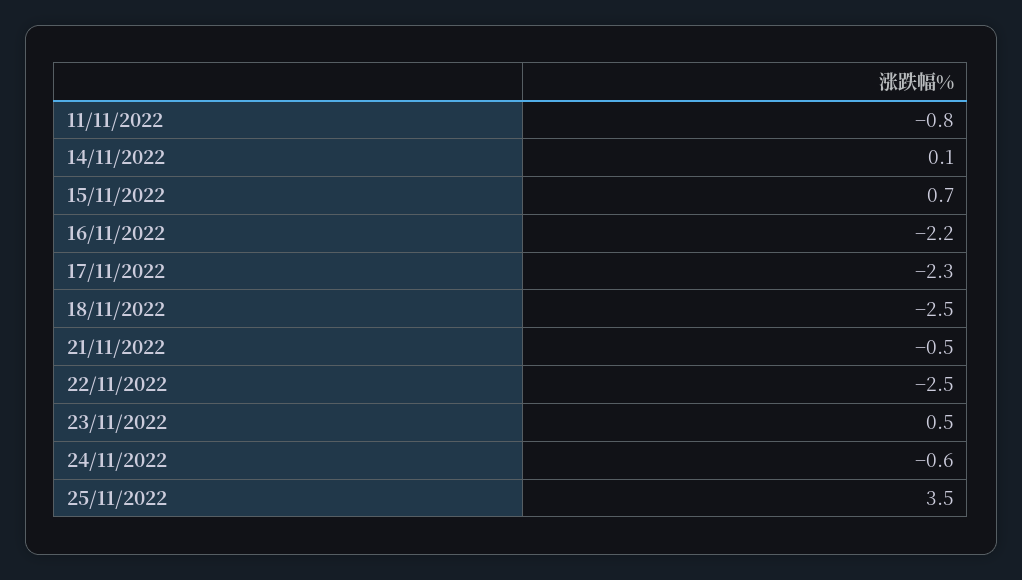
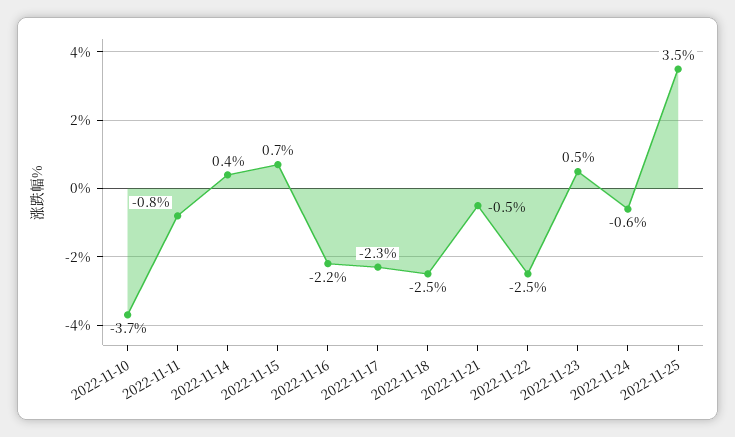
14/11/2022: 0.1 -> 0.4
2022-11-10: none -> -3.7

